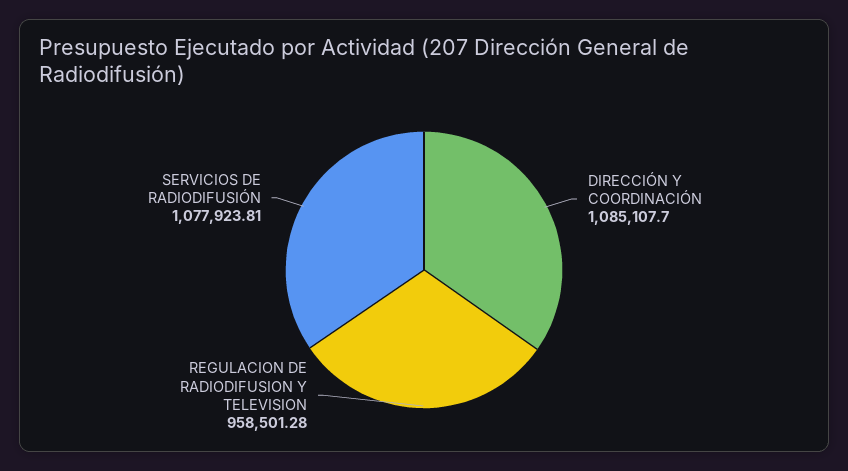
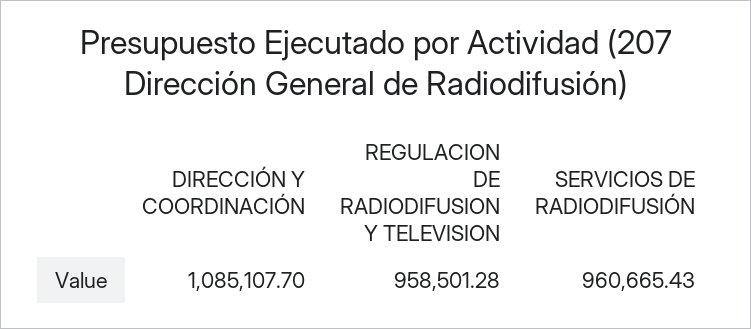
SERVICIOS DE RADIODIFUSIÓN: 1077923.81 -> 960665.43

